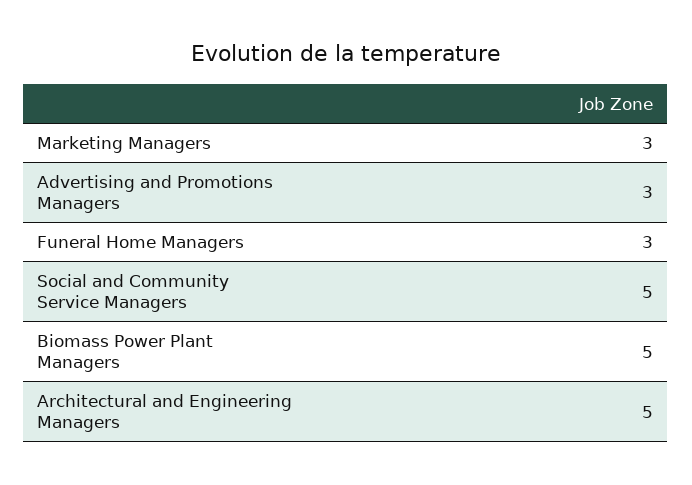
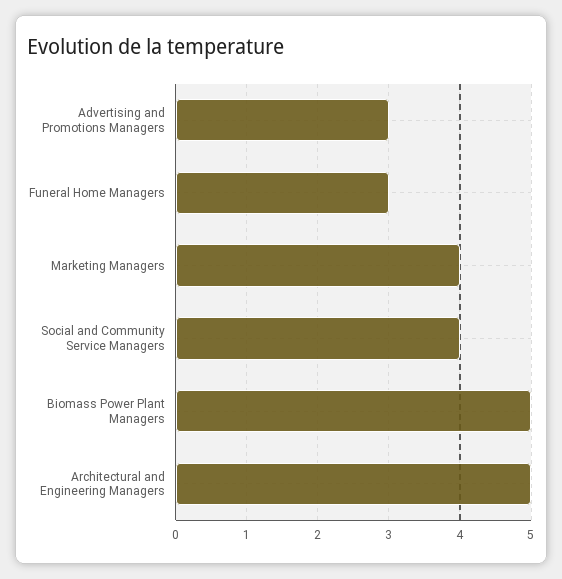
Marketing Managers: 3 -> 4
Social and Community Service Managers: 5 -> 4

